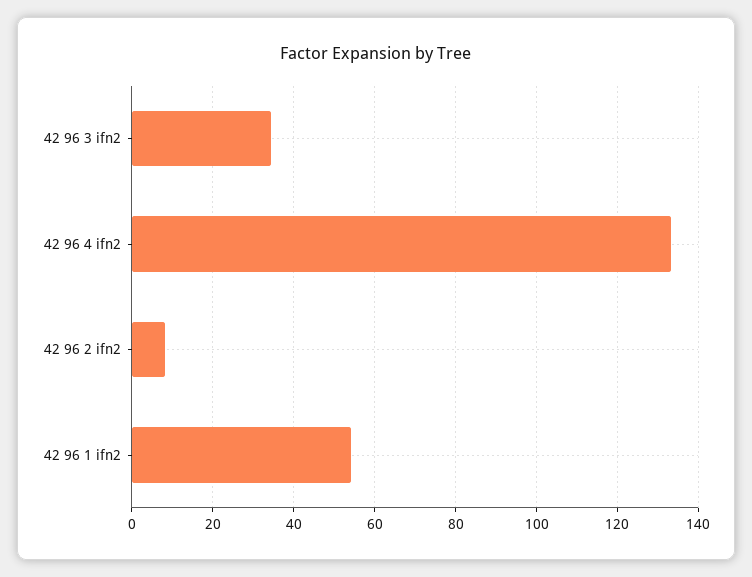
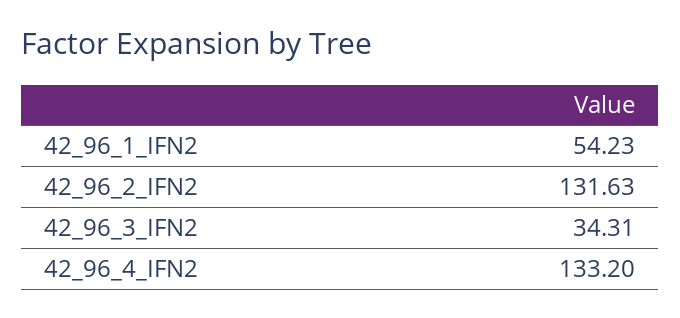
42 96 2 ifn2: 8 -> 131.63

